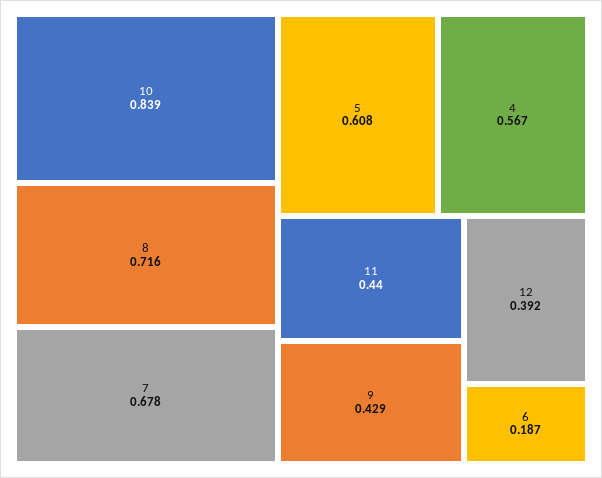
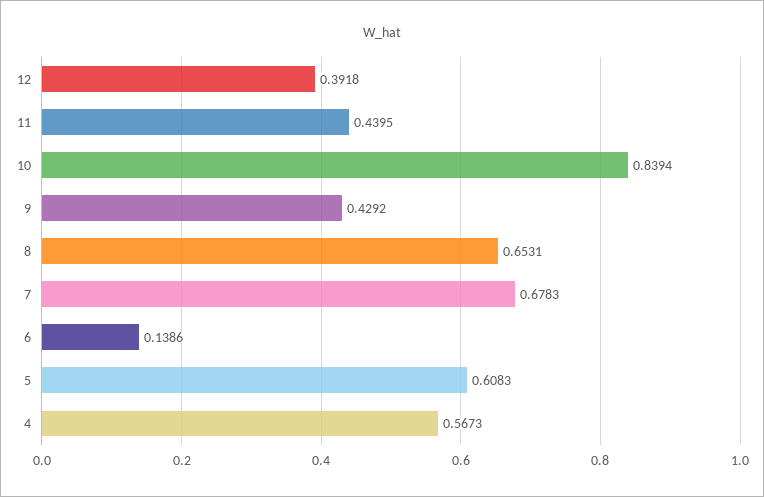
8: 0.716 -> 0.6531
6: 0.187 -> 0.1386

